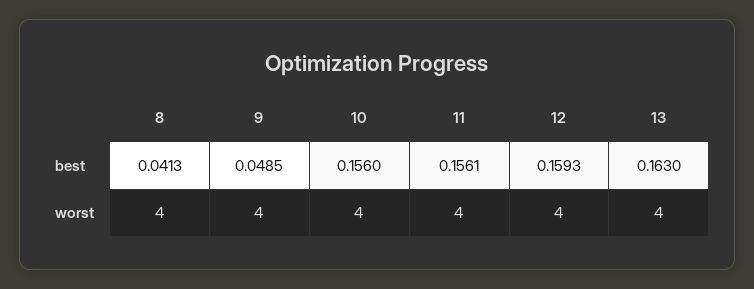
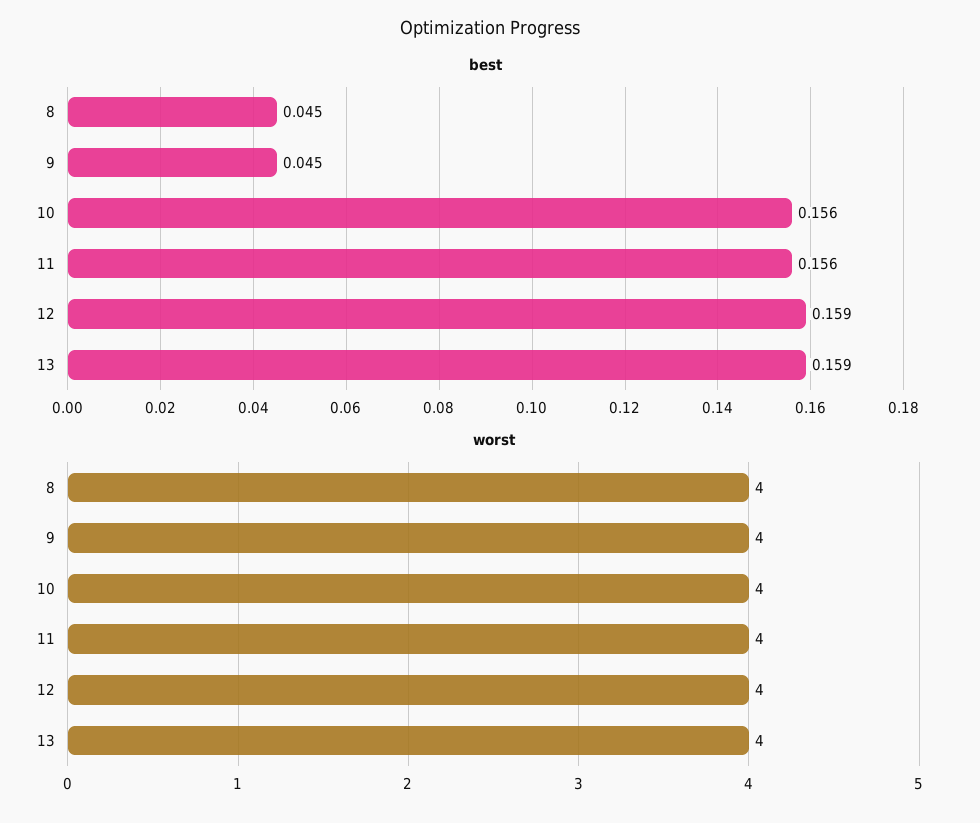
best, 8: 0.0413 -> 0.045
best, 9: 0.0485 -> 0.045
best, 13: 0.163 -> 0.159

